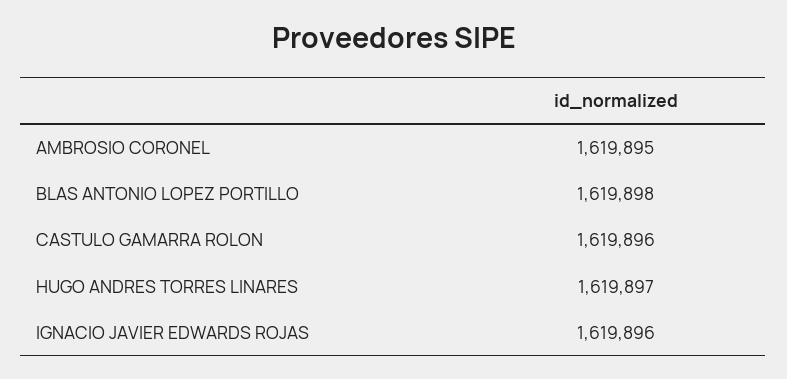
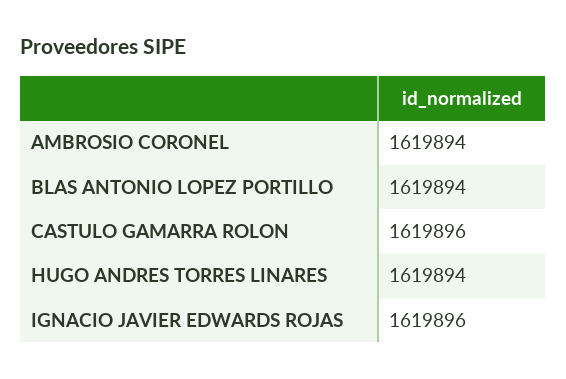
AMBROSIO CORONEL: 1619895 -> 1619894
BLAS ANTONIO LOPEZ PORTILLO: 1619898 -> 1619894
HUGO ANDRES TORRES LINARES: 1619897 -> 1619894

